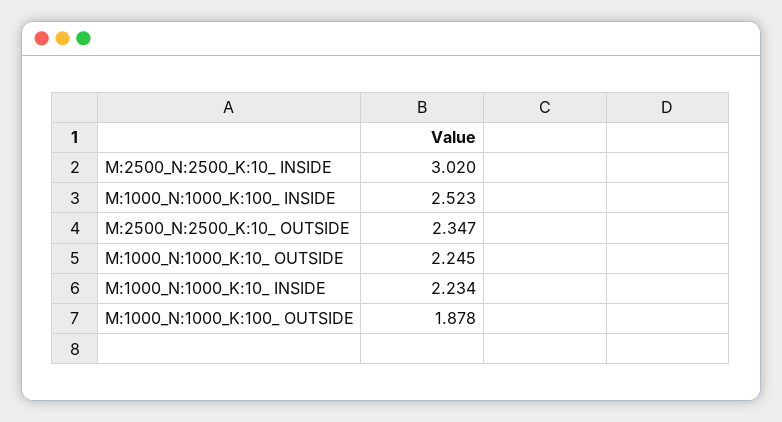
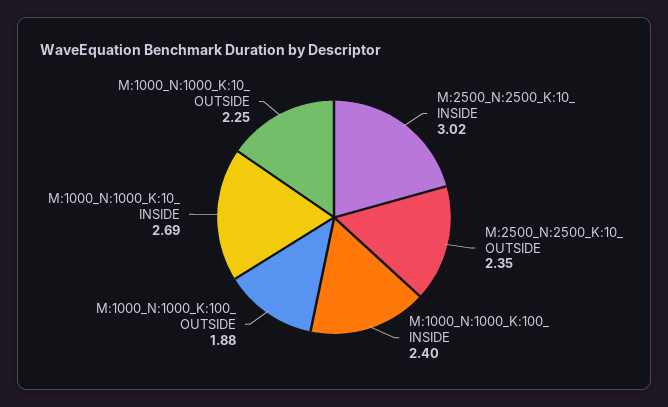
M:1000_N:1000_K:100_ INSIDE: 2.523 -> 2.4
M:1000_N:1000_K:10_ INSIDE: 2.234 -> 2.69

